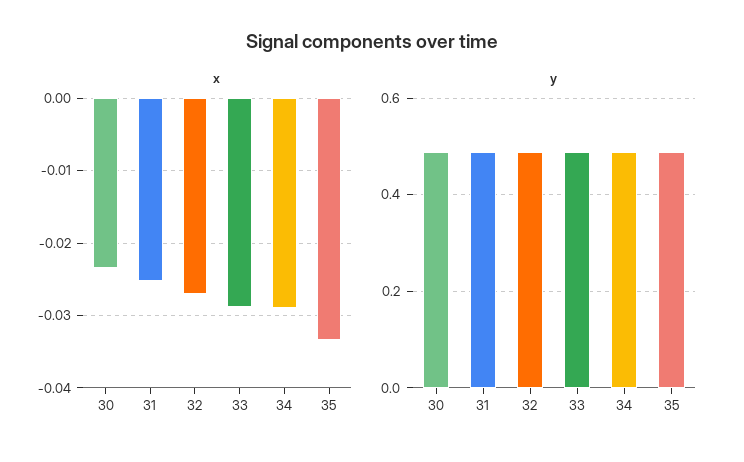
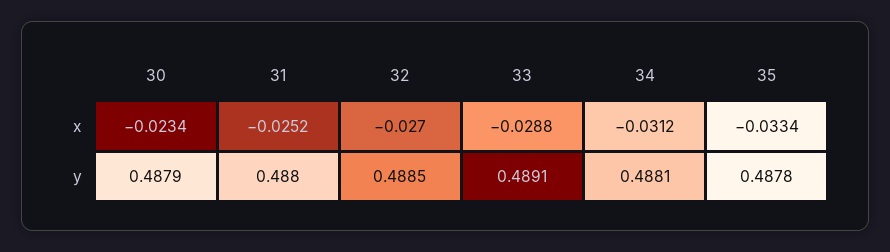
x, 34: -0.029 -> -0.0312

